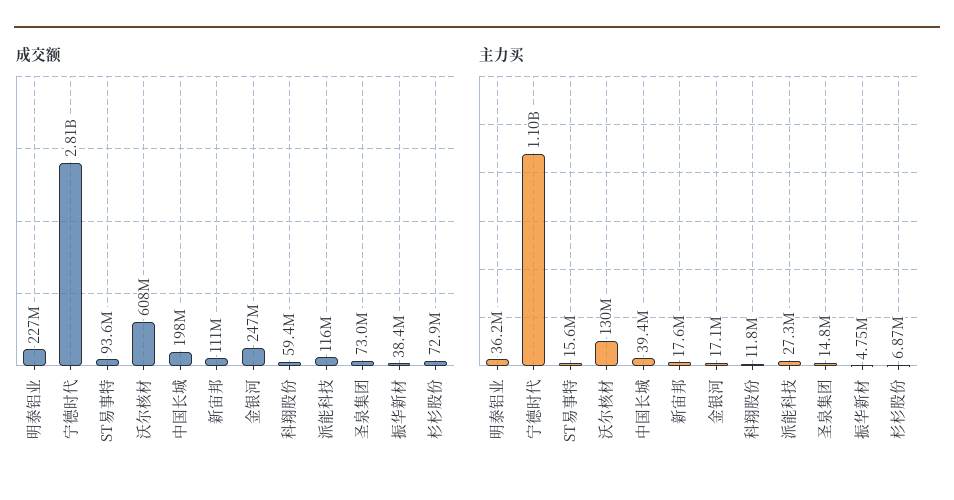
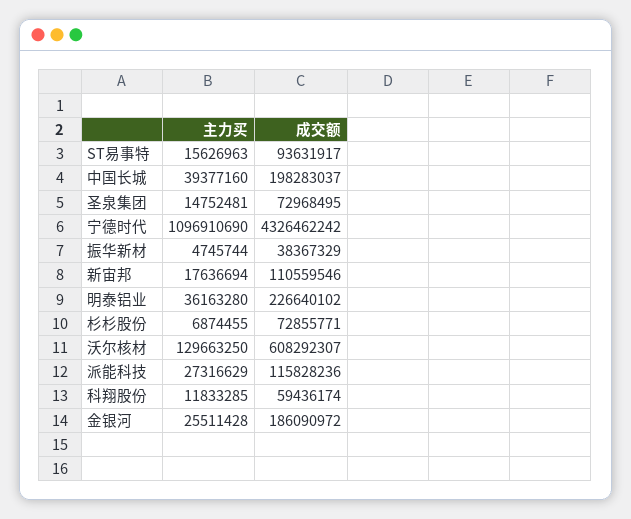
成交额, 宁德时代: 2810000000 -> 4326462242
成交额, 金银河: 247000000 -> 186090972
主力买, 金银河: 17100000 -> 25511428

